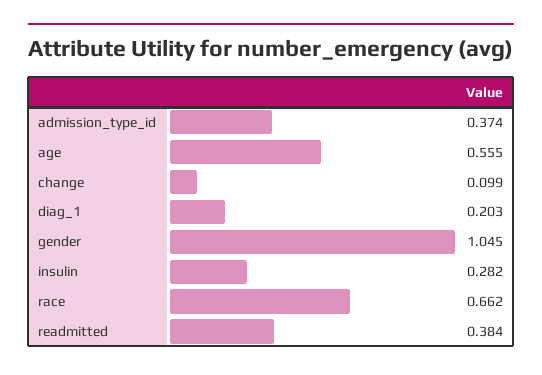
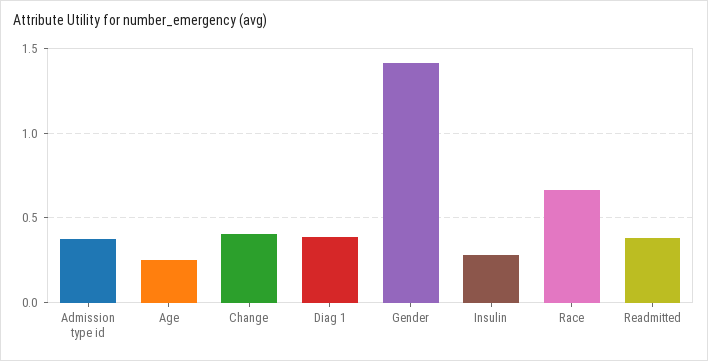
age: 0.555 -> 0.25
change: 0.099 -> 0.4
diag_1: 0.203 -> 0.4
gender: 1.045 -> 1.4

